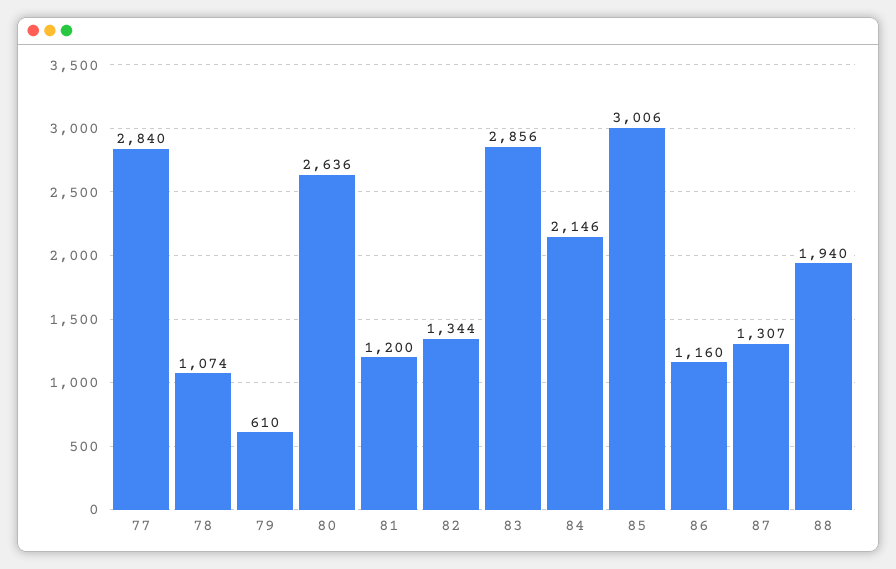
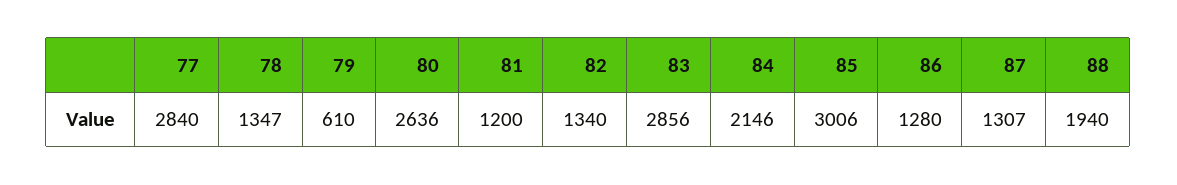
78: 1074 -> 1347
82: 1344 -> 1340
86: 1160 -> 1280

